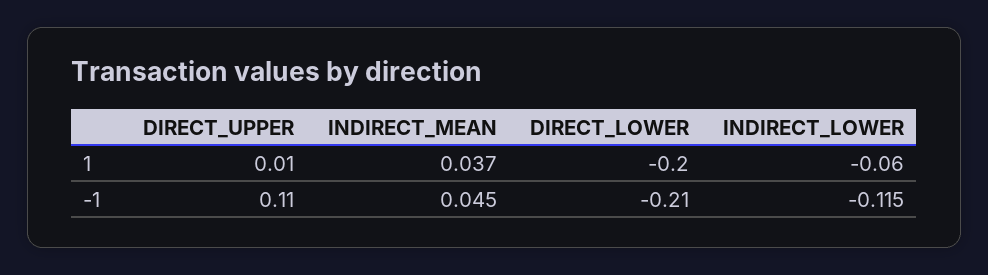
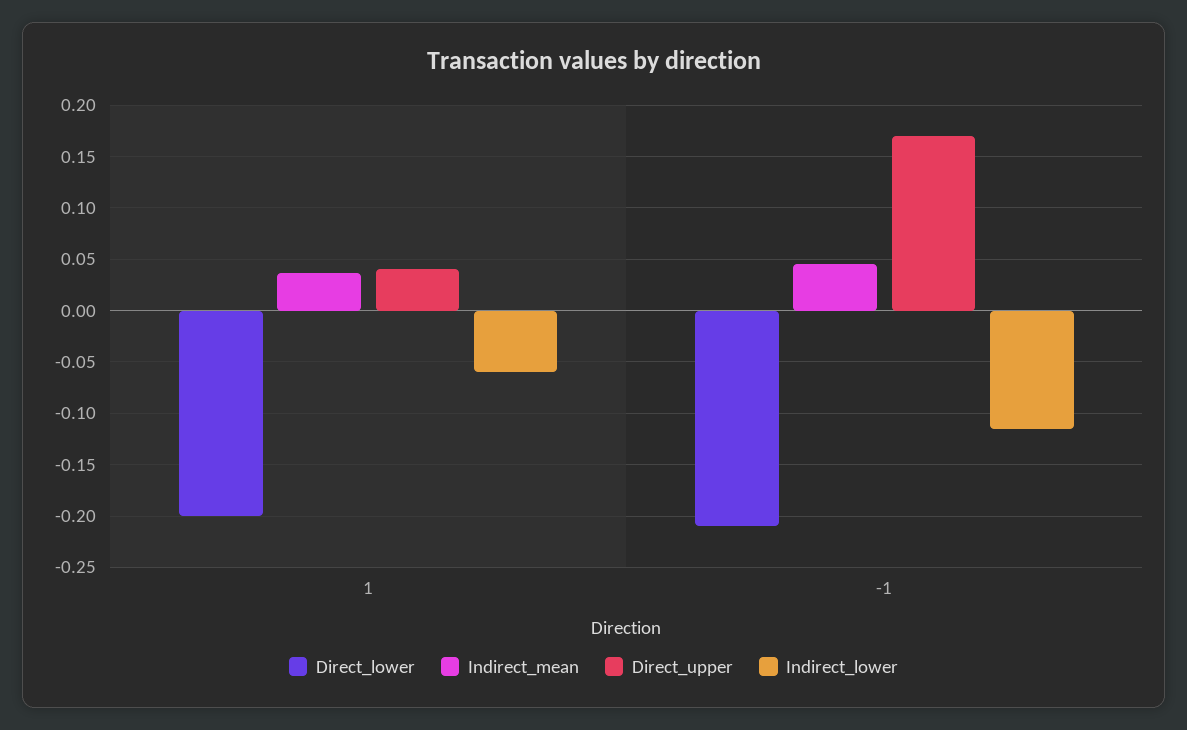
DIRECT_UPPER, 1: 0.01 -> 0.04
DIRECT_UPPER, -1: 0.11 -> 0.17

